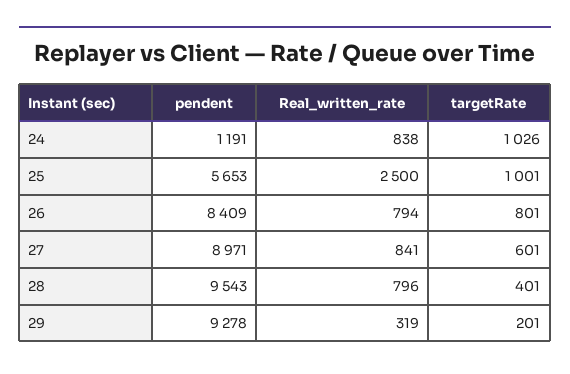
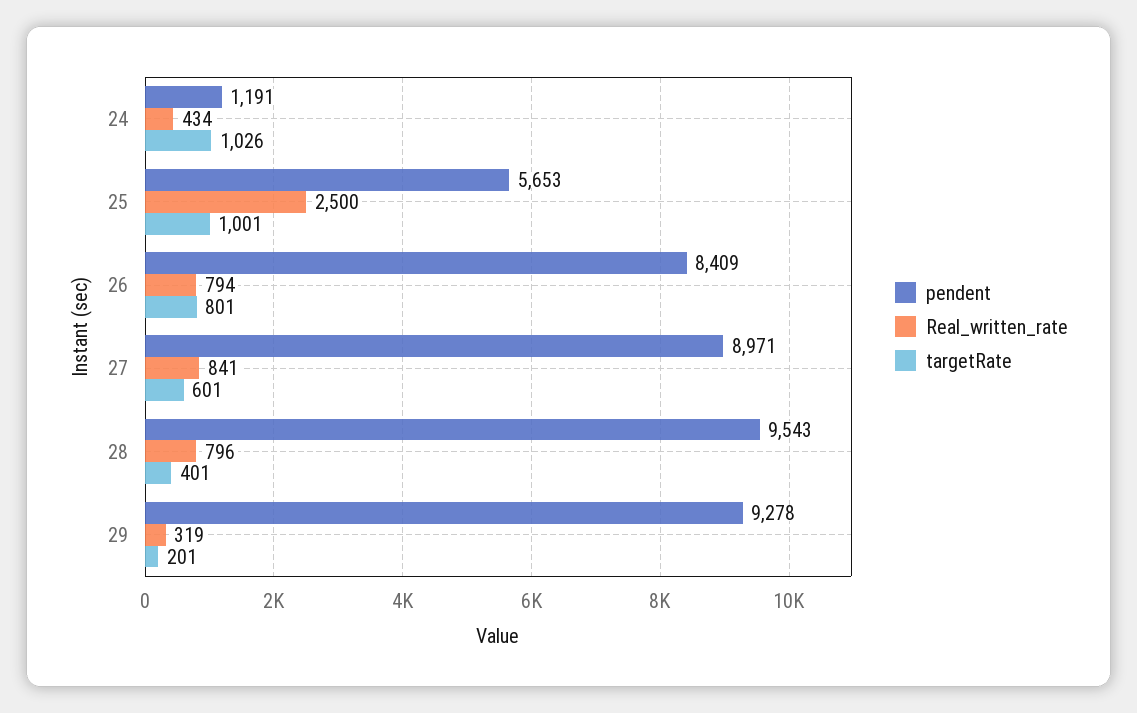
Real_written_rate, 24: 838 -> 434

